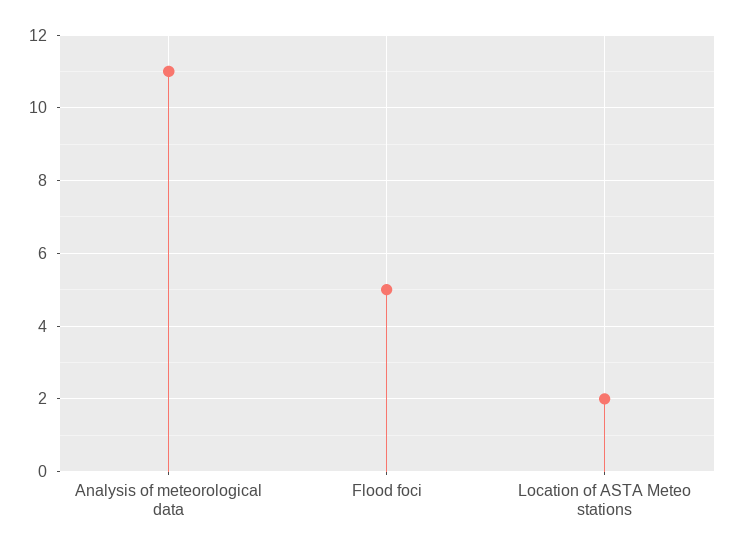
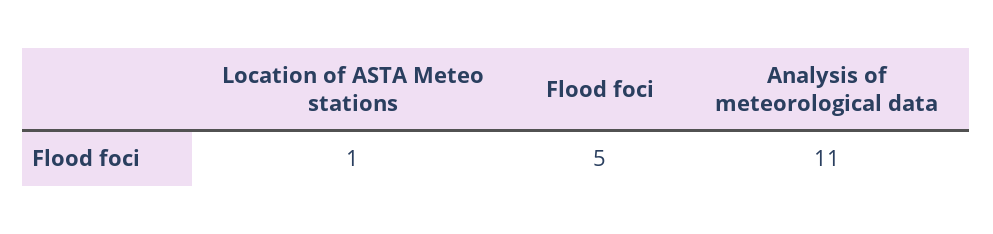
Location of ASTA Meteo stations: 2 -> 1

